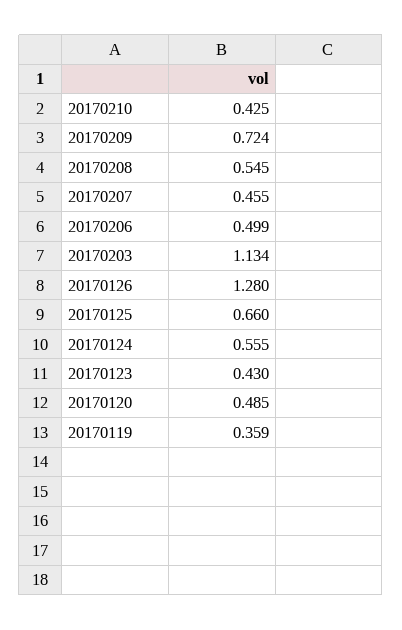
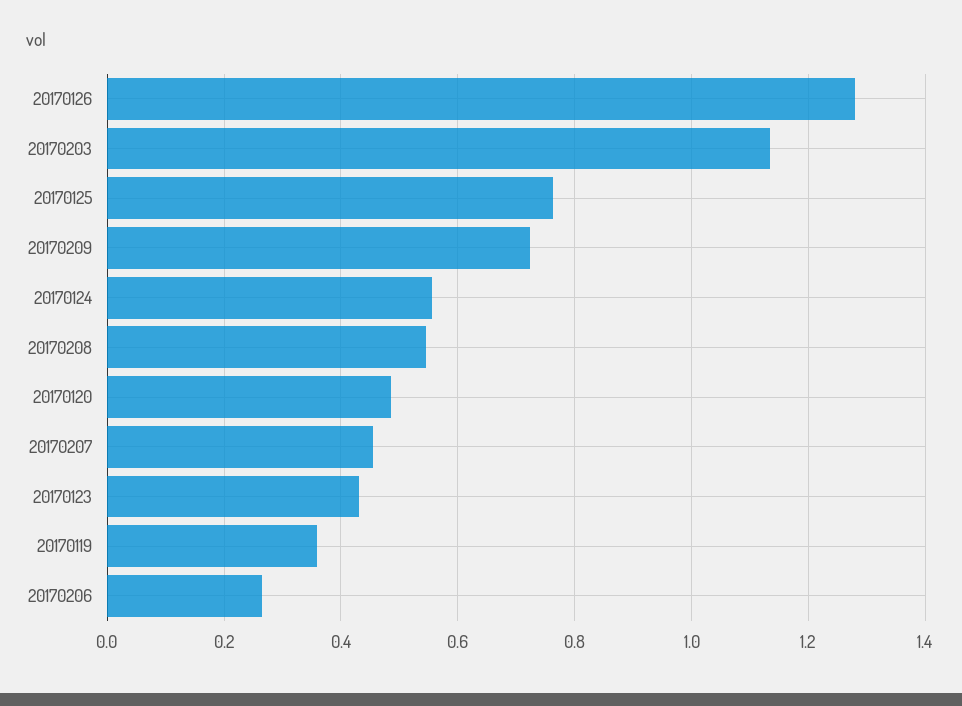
20170210: 0.425 -> none
20170206: 0.499 -> 0.26
20170125: 0.66 -> 0.76

